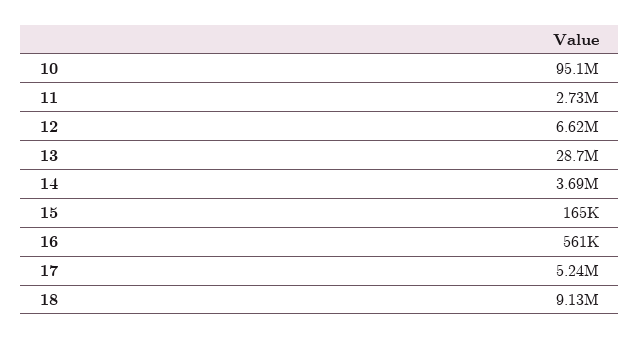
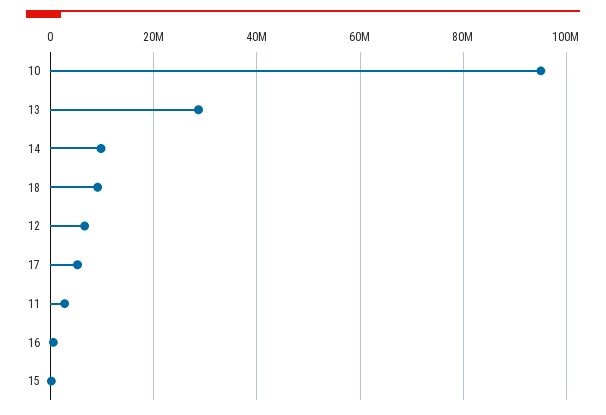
14: 3690000 -> 10000000

